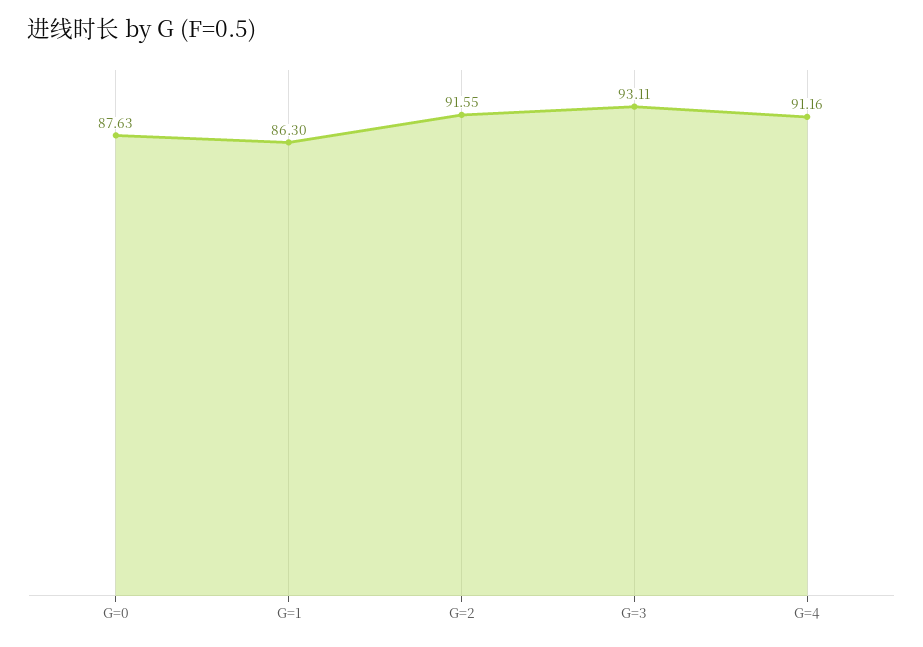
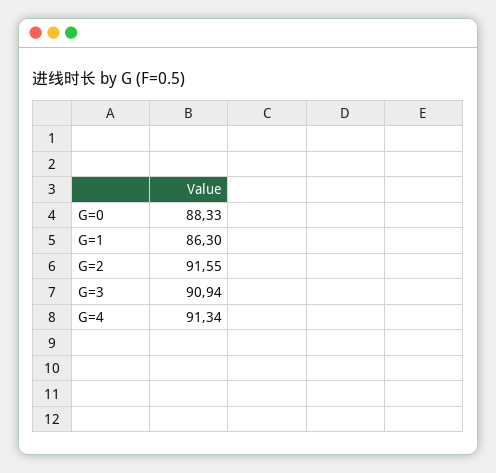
G=0: 87.63 -> 88.33
G=3: 93.11 -> 90.94
G=4: 91.16 -> 91.34

